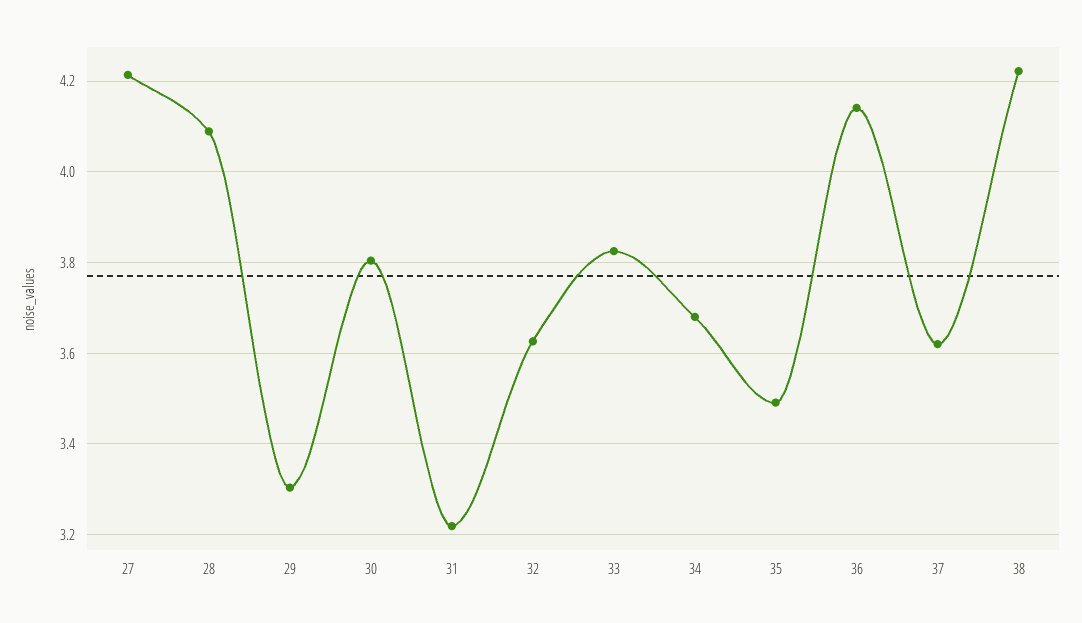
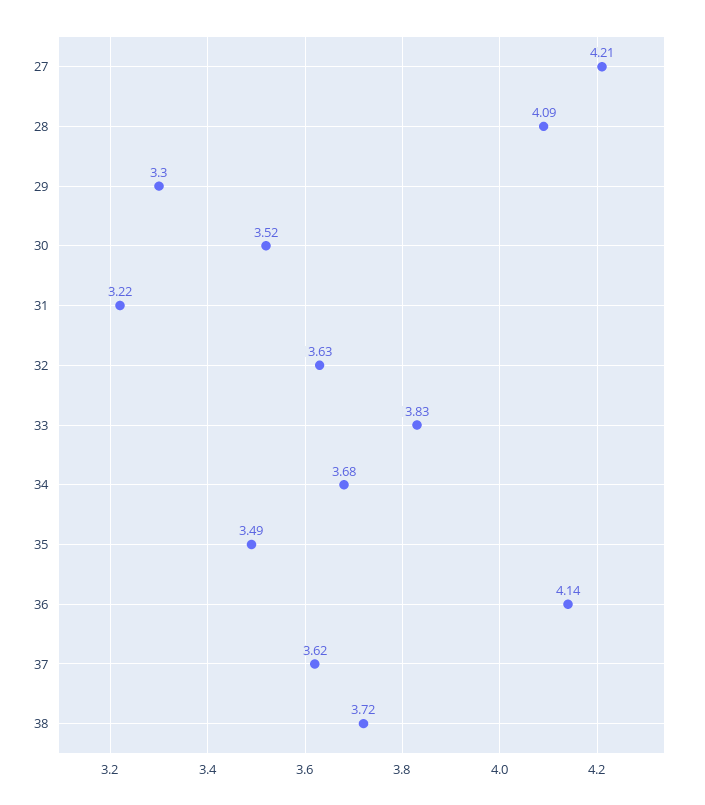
30: 3.8 -> 3.52
38: 4.22 -> 3.72

